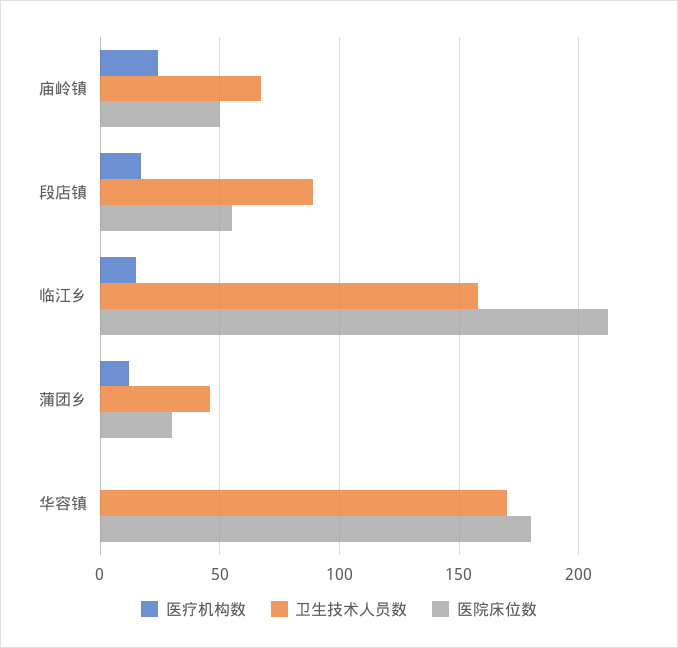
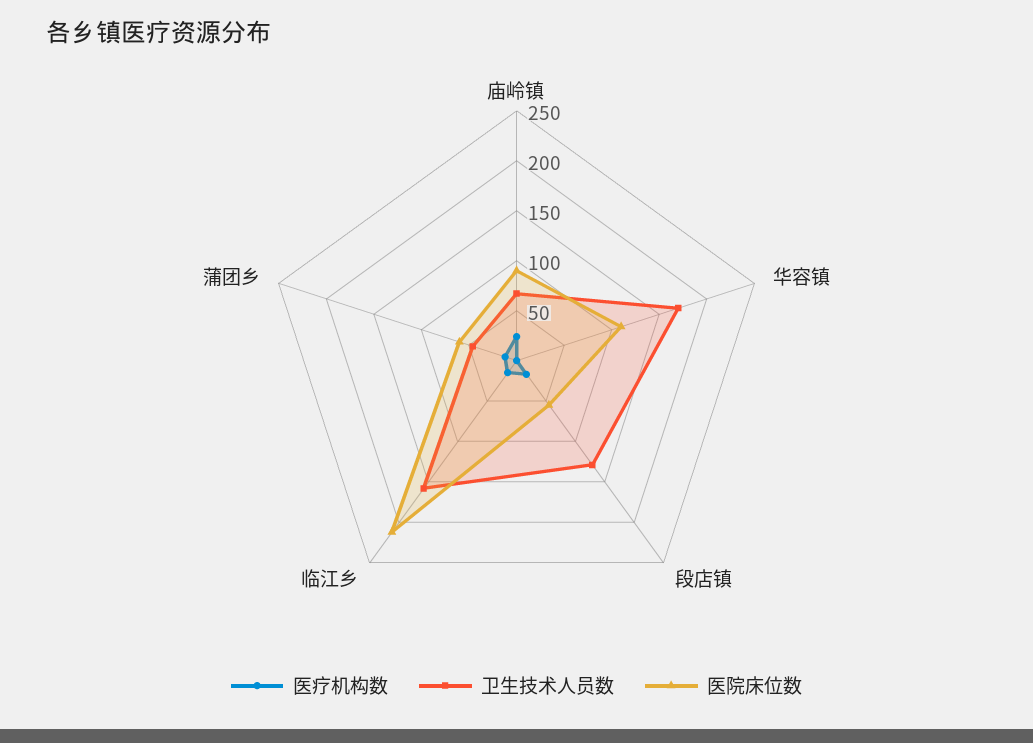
医院床位数, 庙岭镇: 50 -> 90
卫生技术人员数, 段店镇: 90 -> 130
医院床位数, 蒲团乡: 30 -> 60
医院床位数, 华容镇: 180 -> 110

